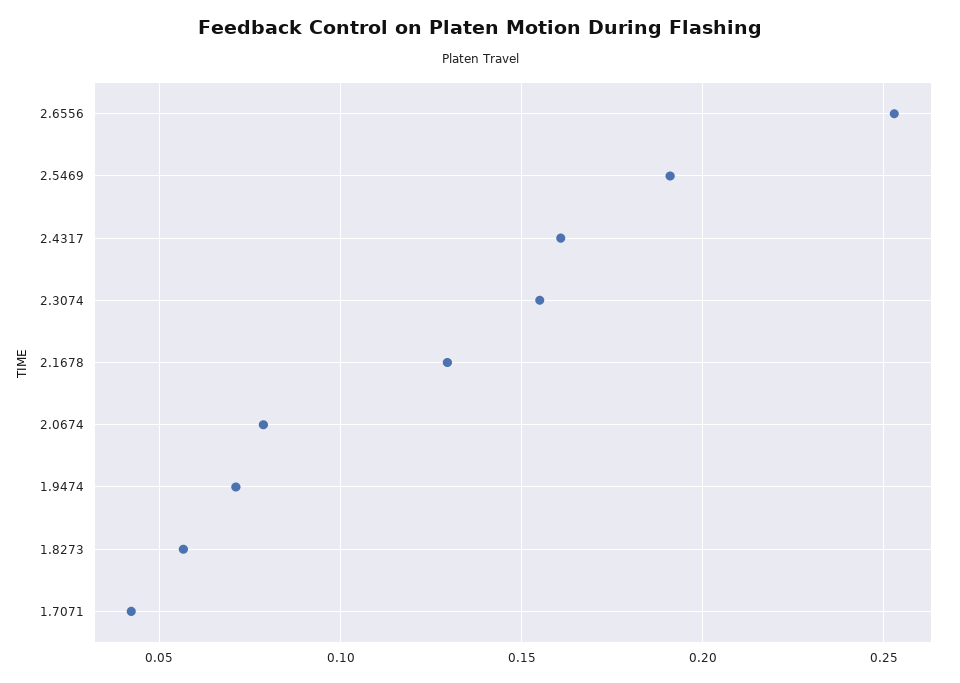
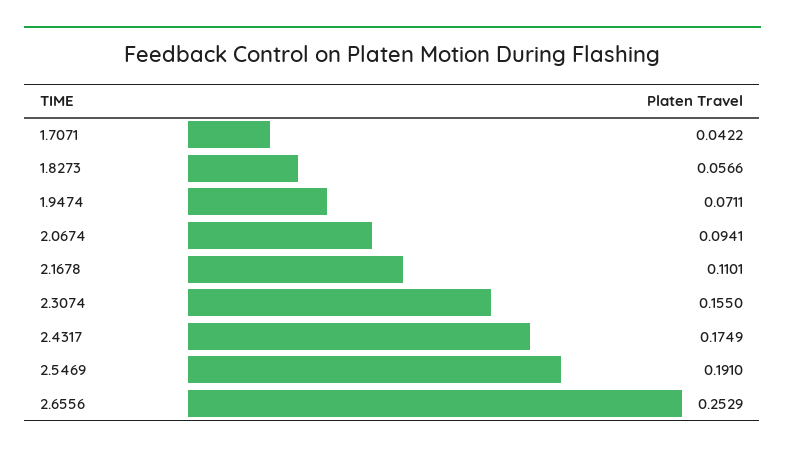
2.4317: 0.16 -> 0.1749
2.1678: 0.13 -> 0.1101
2.0674: 0.08 -> 0.0941

